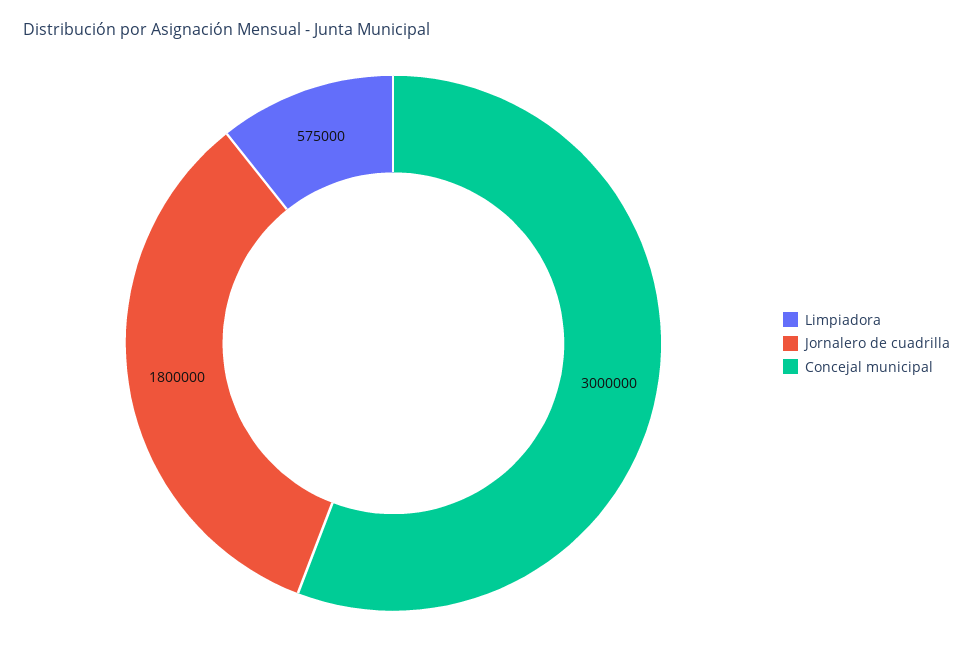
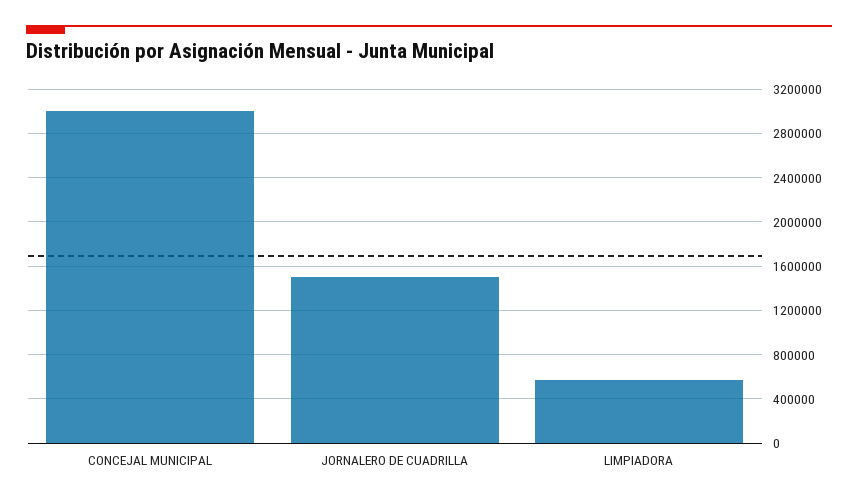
Jornalero de cuadrilla: 1800000 -> 1500000

